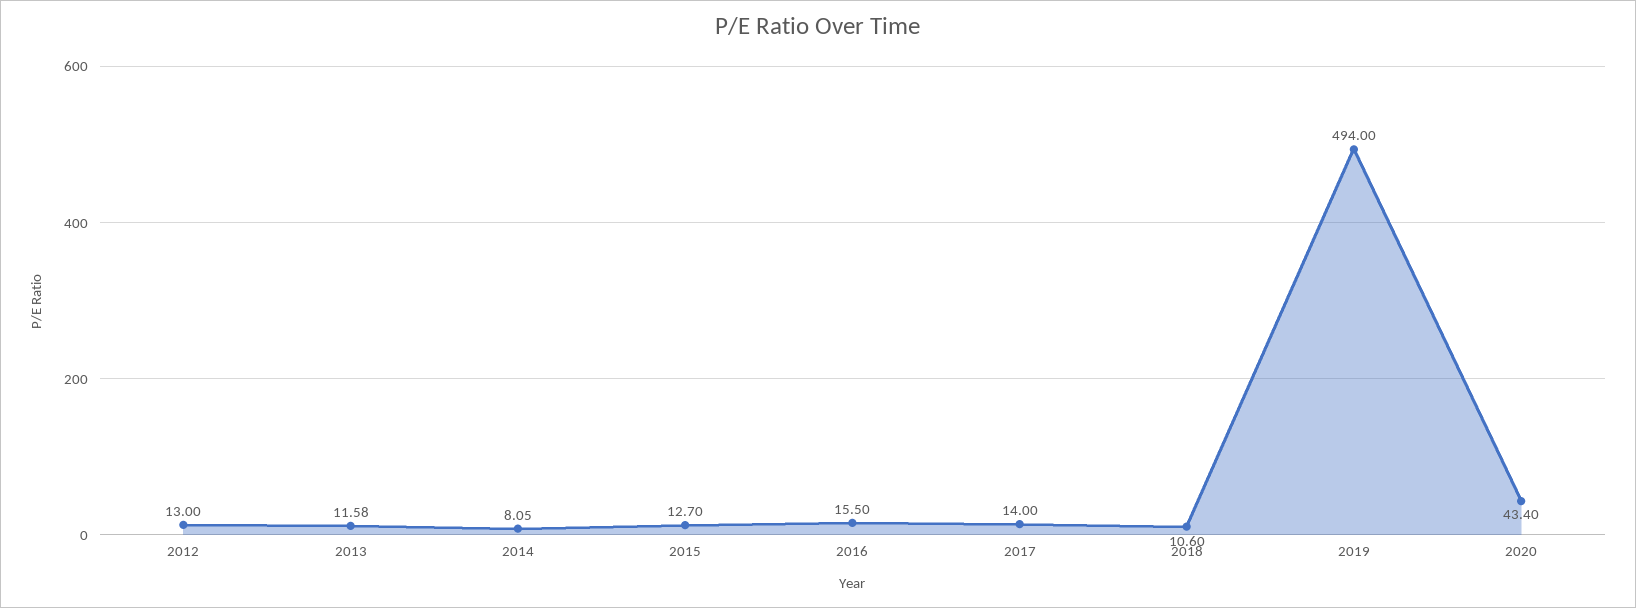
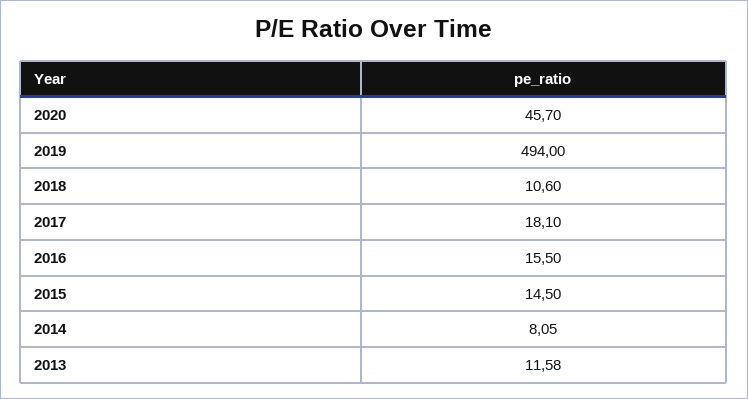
2012: 13 -> none
2015: 12.7 -> 14.5
2017: 14 -> 18.1
2020: 43.4 -> 45.7

